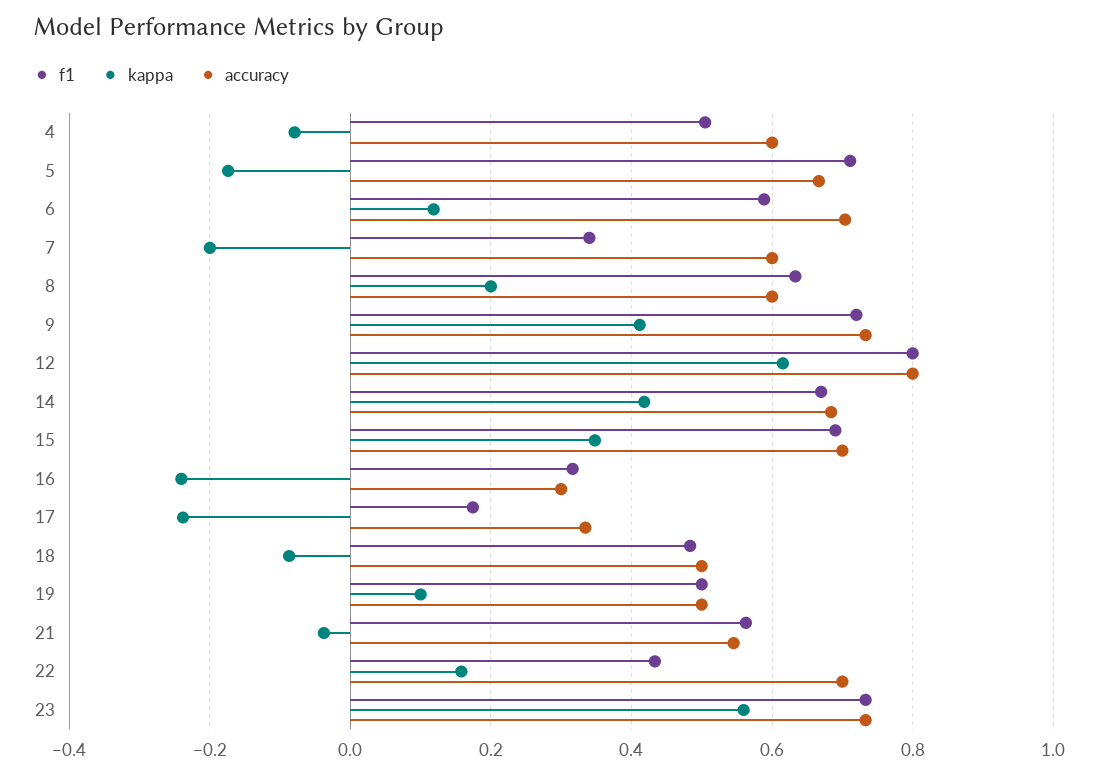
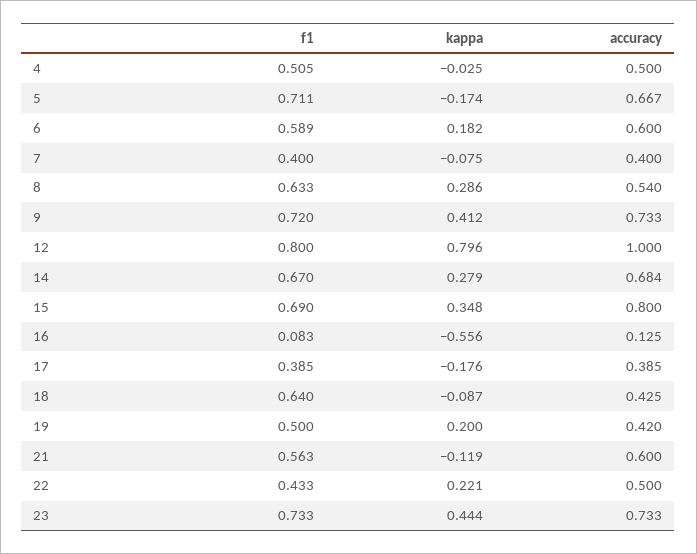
kappa, 4: -0.08 -> -0.025
accuracy, 4: 0.6 -> 0.5
kappa, 6: 0.12 -> 0.182
accuracy, 6: 0.7 -> 0.6
f1, 7: 0.34 -> 0.4
kappa, 7: -0.2 -> -0.075
accuracy, 7: 0.6 -> 0.4
kappa, 8: 0.2 -> 0.286
accuracy, 8: 0.6 -> 0.54
kappa, 12: 0.62 -> 0.796
accuracy, 12: 0.8 -> 1
kappa, 14: 0.42 -> 0.279
accuracy, 15: 0.7 -> 0.8
f1, 16: 0.32 -> 0.083
kappa, 16: -0.24 -> -0.556
accuracy, 16: 0.3 -> 0.125
f1, 17: 0.18 -> 0.385
kappa, 17: -0.24 -> -0.176
accuracy, 17: 0.34 -> 0.385
f1, 18: 0.48 -> 0.64
accuracy, 18: 0.5 -> 0.425
kappa, 19: 0.1 -> 0.2
accuracy, 19: 0.5 -> 0.42
kappa, 21: -0.04 -> -0.119
accuracy, 21: 0.54 -> 0.6
kappa, 22: 0.16 -> 0.221
accuracy, 22: 0.7 -> 0.5
kappa, 23: 0.56 -> 0.444

